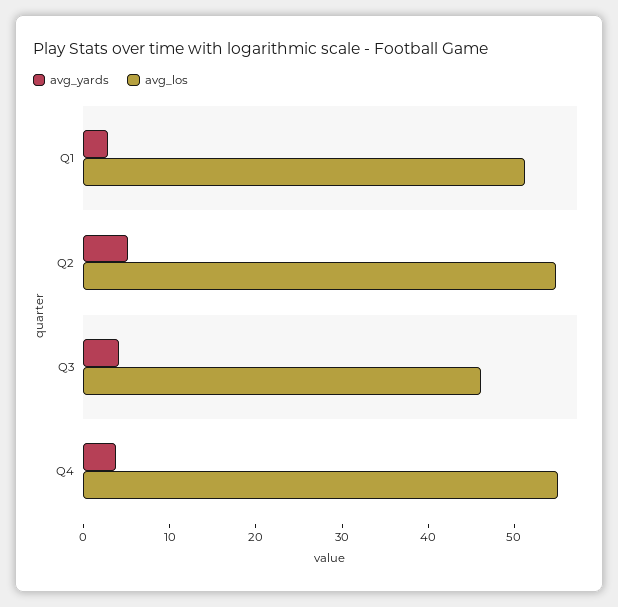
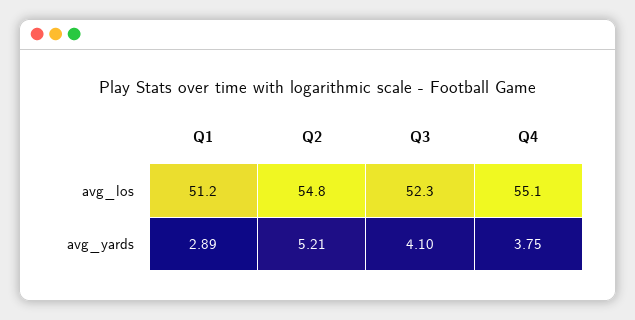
avg_los, Q3: 46 -> 52.3

